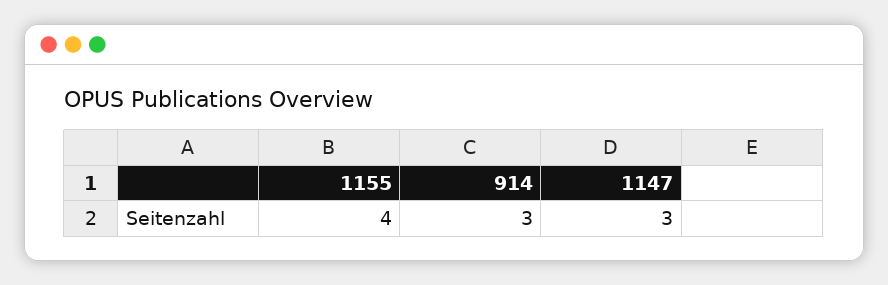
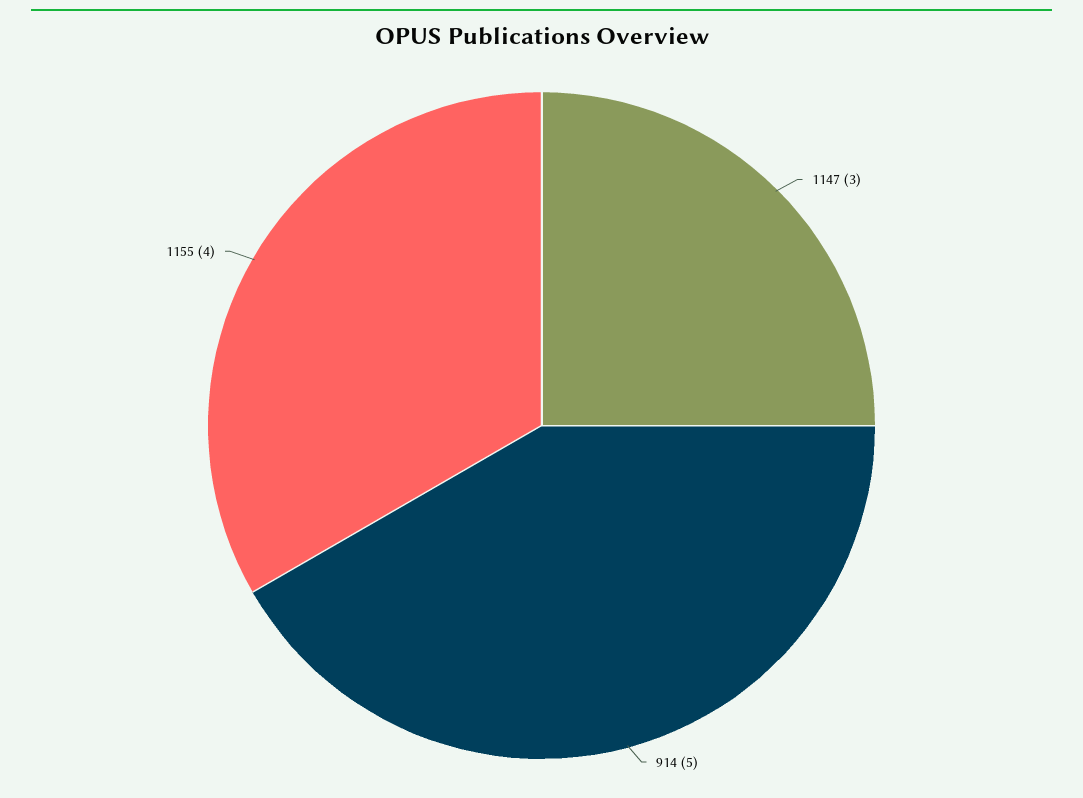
914: 3 -> 5

